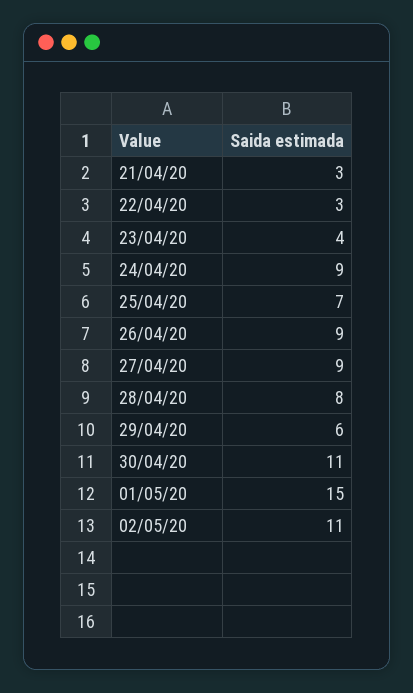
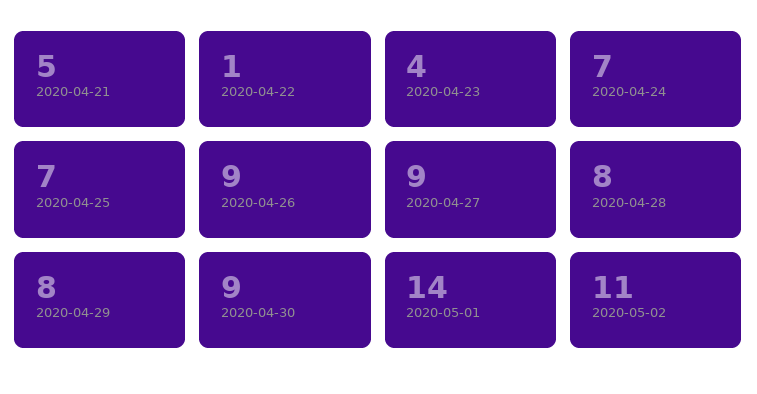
21/04/20: 3 -> 5
22/04/20: 3 -> 1
24/04/20: 9 -> 7
29/04/20: 6 -> 8
30/04/20: 11 -> 9
01/05/20: 15 -> 14

